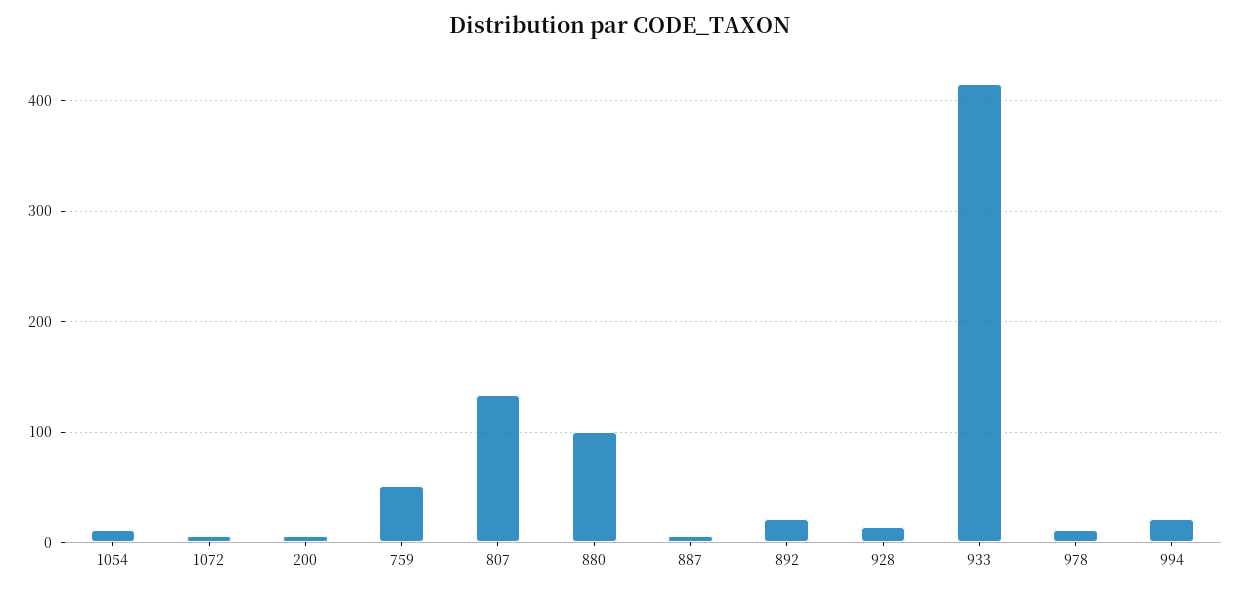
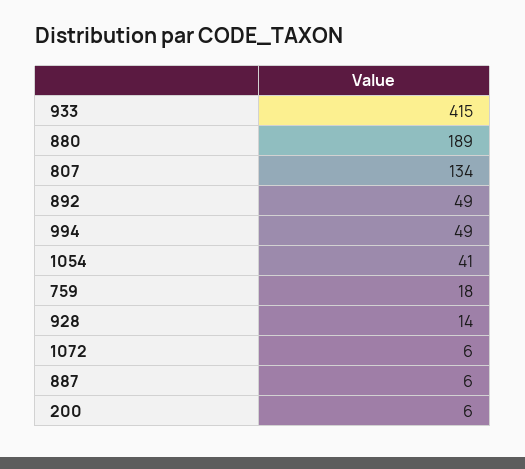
1054: 10 -> 41
759: 50 -> 18
880: 100 -> 189
892: 20 -> 49
978: 10 -> none
994: 20 -> 49

